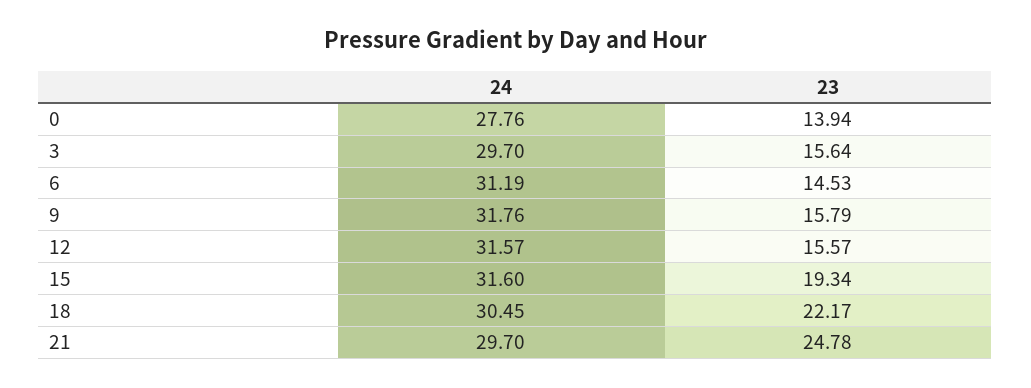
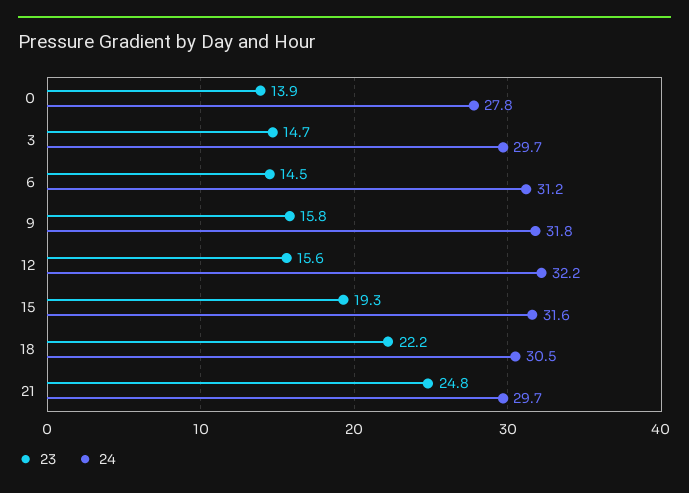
23, 3: 15.64 -> 14.7
24, 12: 31.57 -> 32.2

